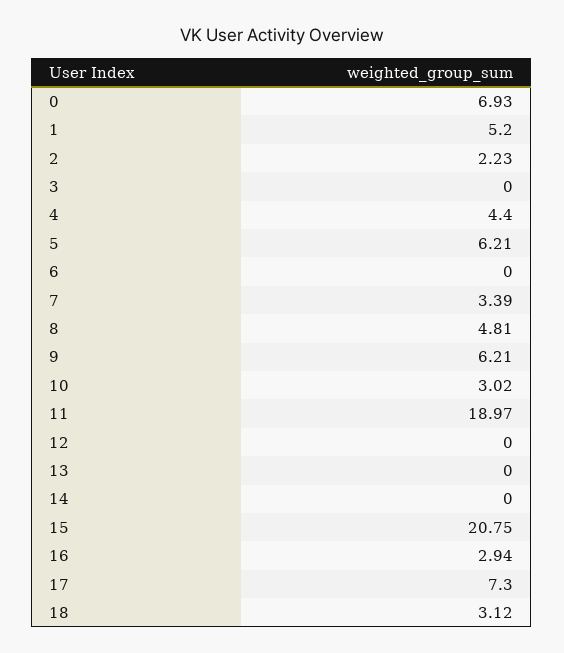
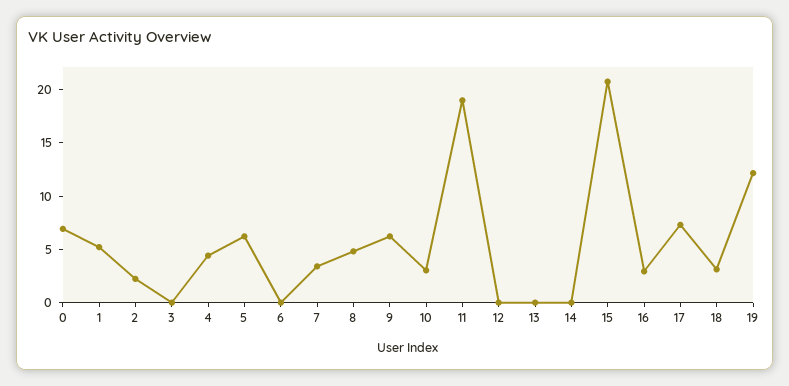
19: none -> 12

